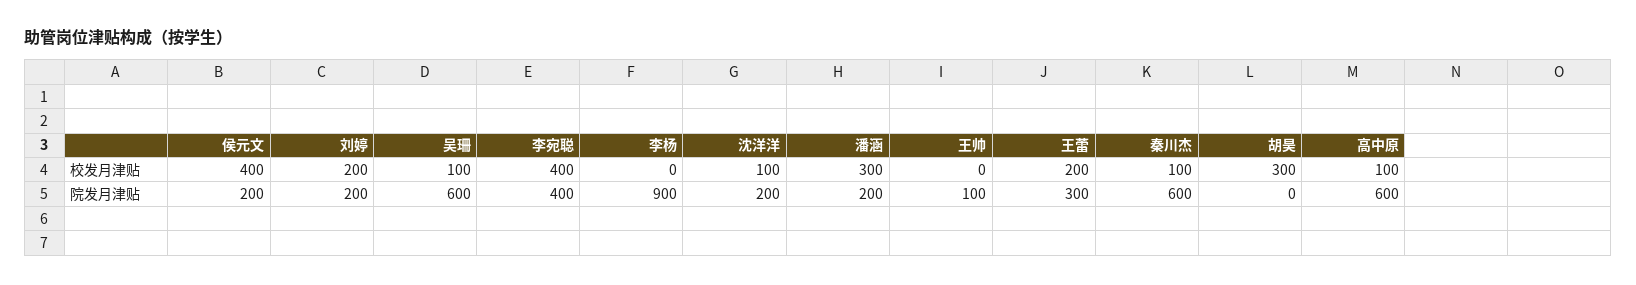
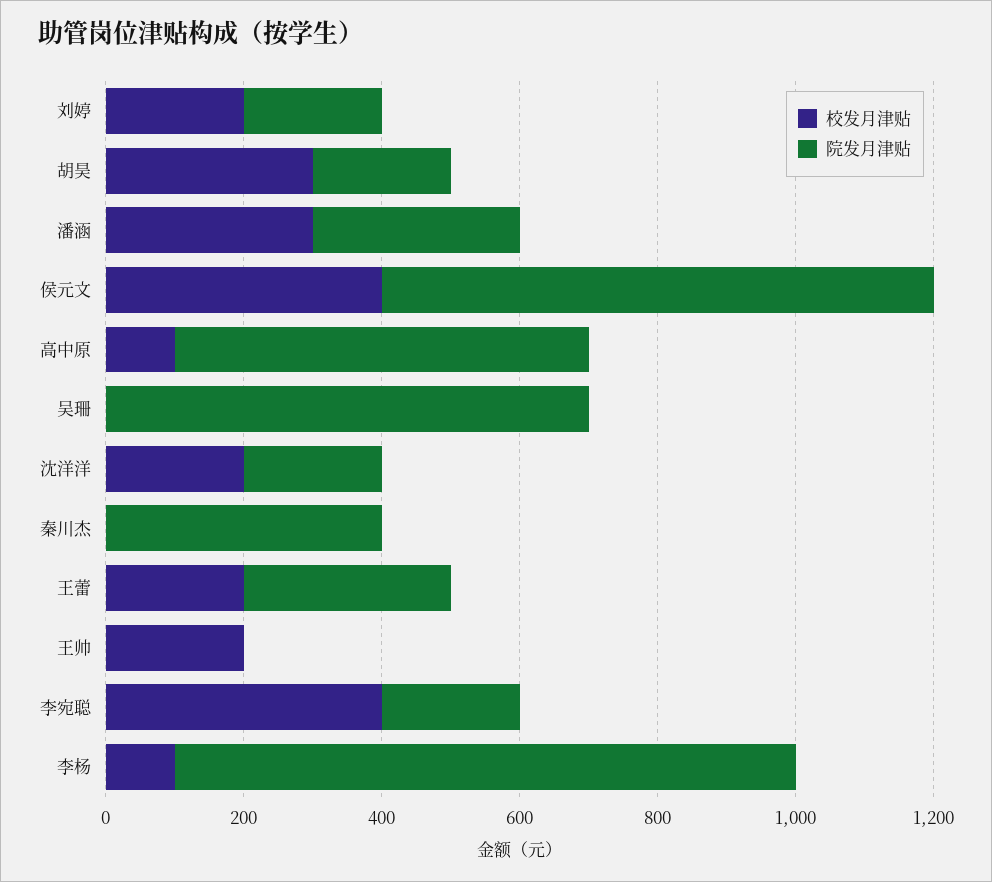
校发月津贴, 吴珊: 100 -> 0
校发月津贴, 李杨: 0 -> 100
校发月津贴, 沈洋洋: 100 -> 200
校发月津贴, 王帅: 0 -> 200
校发月津贴, 秦川杰: 100 -> 0
院发月津贴, 侯元文: 200 -> 800
院发月津贴, 吴珊: 600 -> 700
院发月津贴, 李宛聪: 400 -> 200
院发月津贴, 潘涵: 200 -> 300
院发月津贴, 王帅: 100 -> 0
院发月津贴, 秦川杰: 600 -> 400
院发月津贴, 胡昊: 0 -> 200

